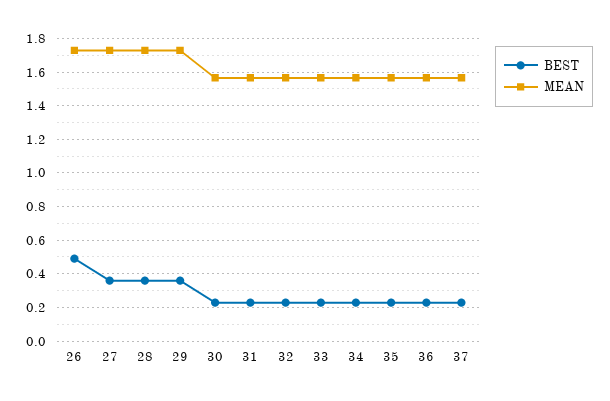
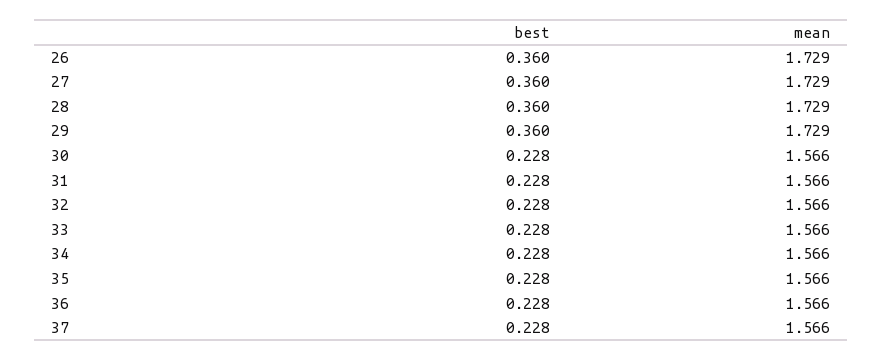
BEST, 26: 0.5 -> 0.36

